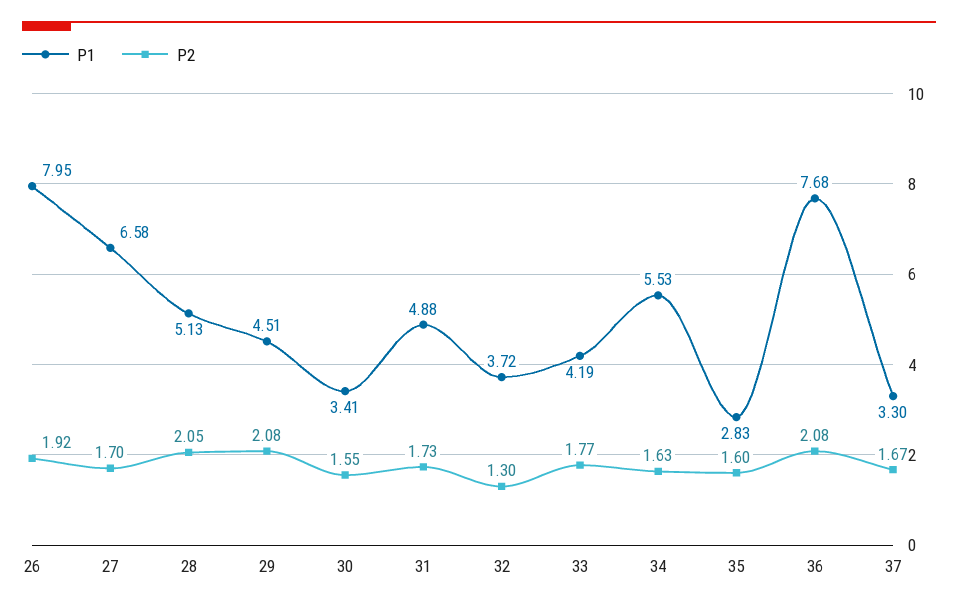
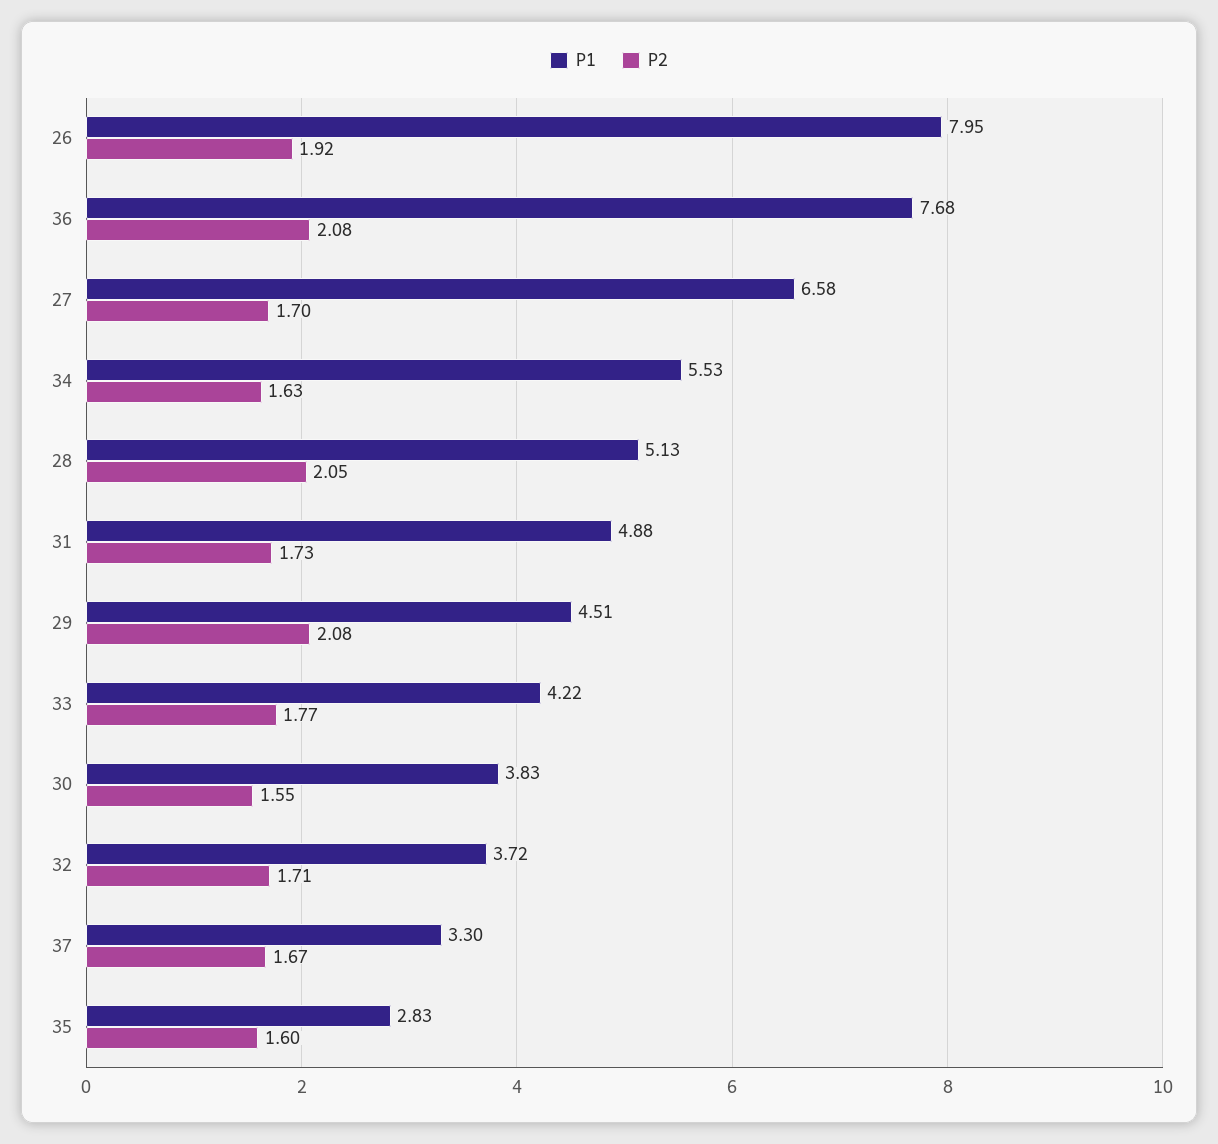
P1, 30: 3.41 -> 3.83
P2, 32: 1.3 -> 1.71
P1, 33: 4.19 -> 4.22

